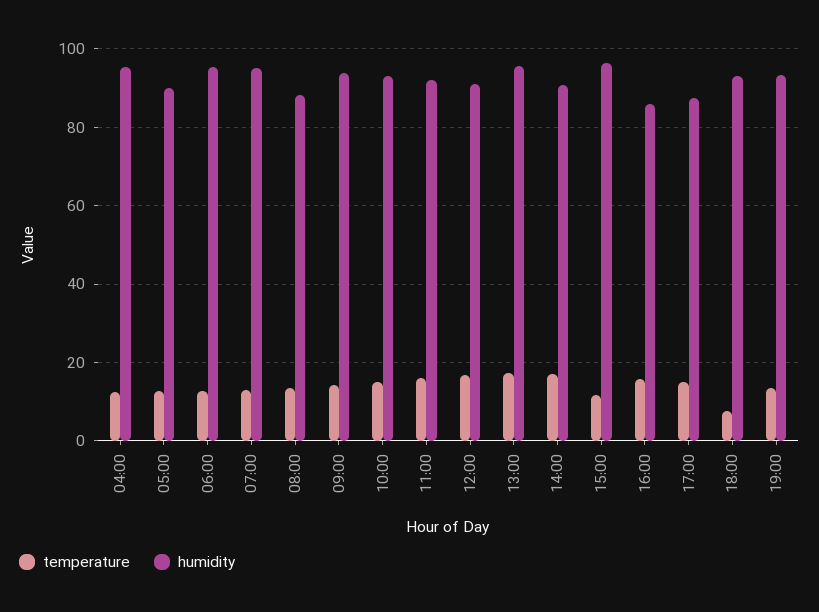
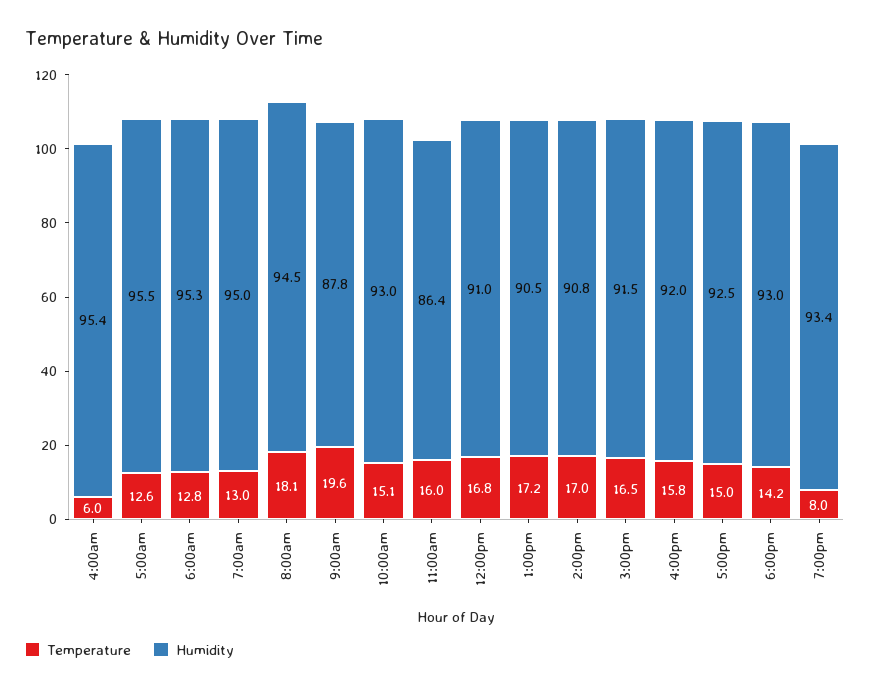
temperature, 04:00: 12 -> 6
humidity, 05:00: 90 -> 95.5
temperature, 08:00: 14 -> 18.1
humidity, 08:00: 88 -> 94.5
temperature, 09:00: 14 -> 19.6
humidity, 09:00: 94 -> 87.8
humidity, 11:00: 92 -> 86.4
humidity, 13:00: 96 -> 90.5
temperature, 15:00: 12 -> 16.5
humidity, 15:00: 96 -> 91.5
humidity, 16:00: 86 -> 92
humidity, 17:00: 88 -> 92.5
temperature, 18:00: 8 -> 14.2
temperature, 19:00: 14 -> 8

